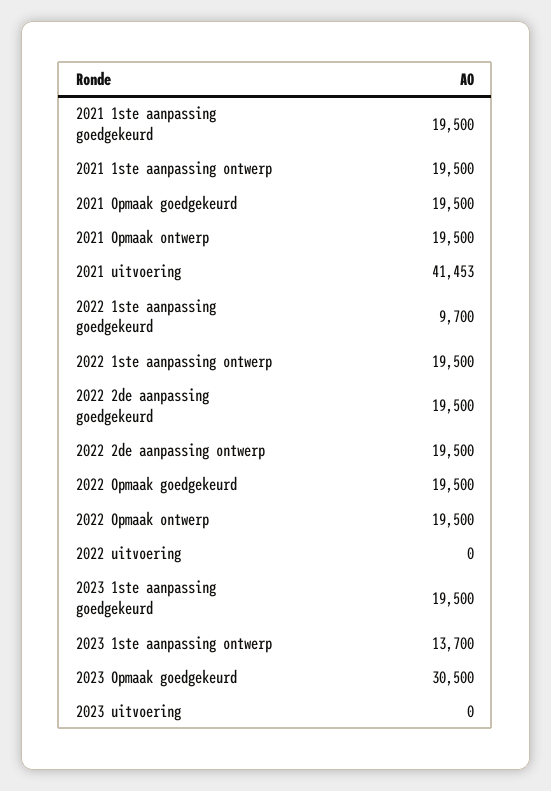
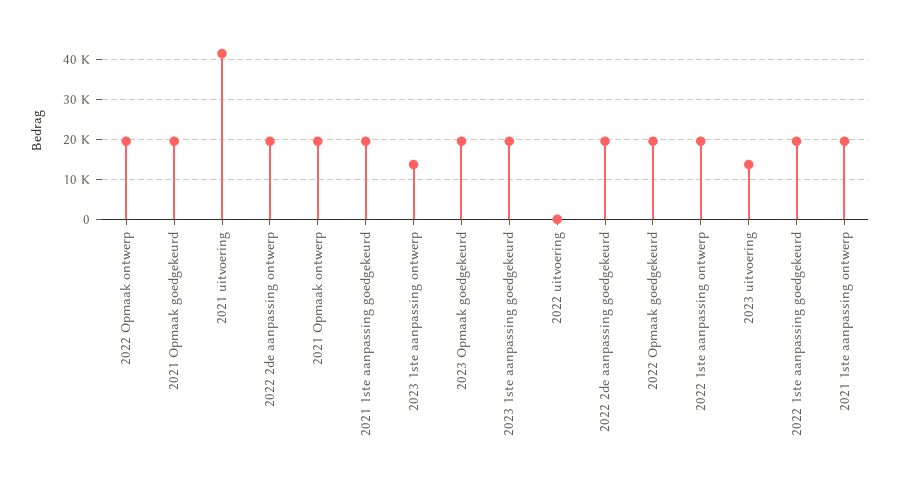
2022 1ste aanpassing goedgekeurd: 9700 -> 20000
2023 Opmaak goedgekeurd: 30500 -> 20000
2023 uitvoering: 0 -> 14000

